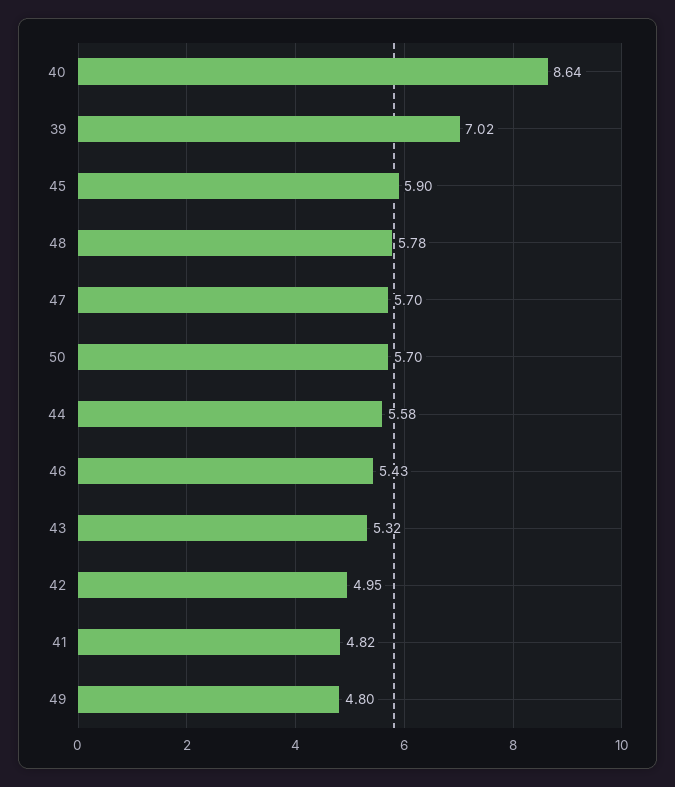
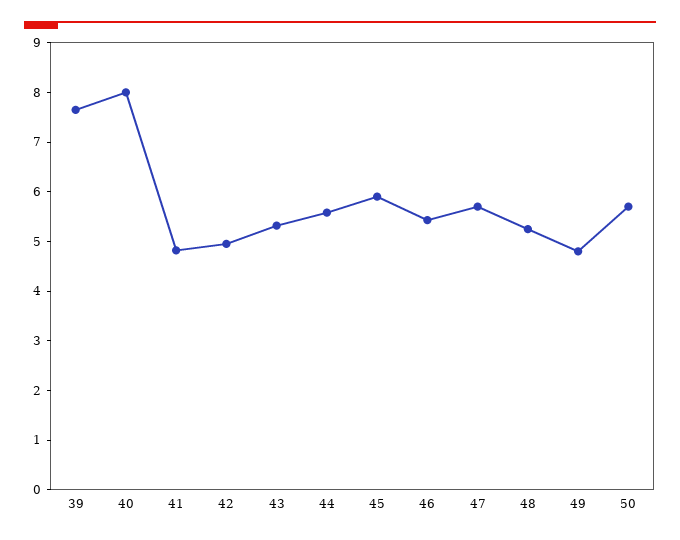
40: 8.64 -> 8
39: 7.02 -> 7.6
48: 5.78 -> 5.2

